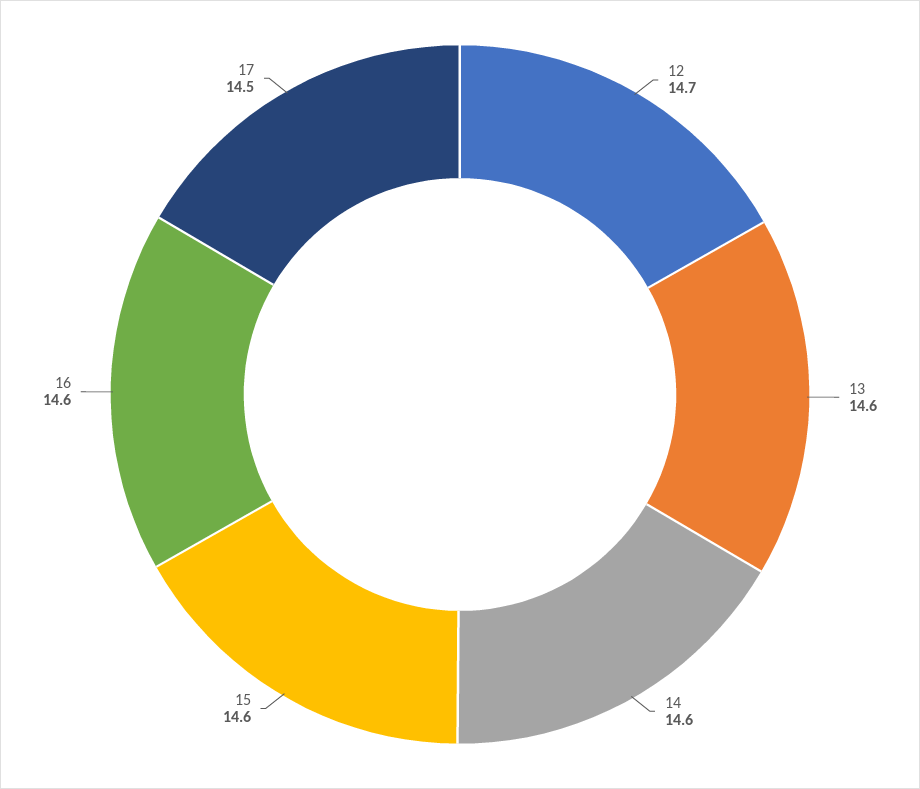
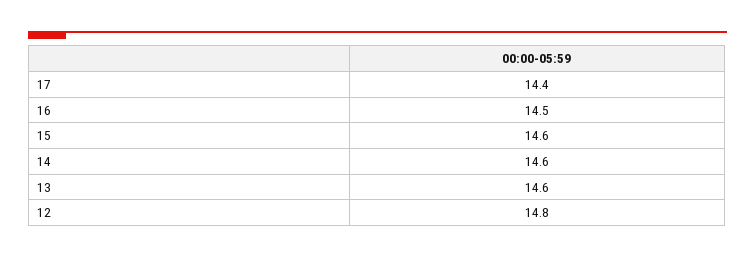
12: 14.7 -> 14.8
16: 14.6 -> 14.5
17: 14.5 -> 14.4

